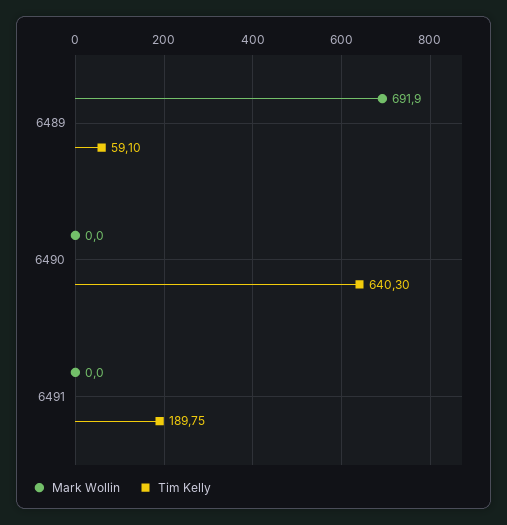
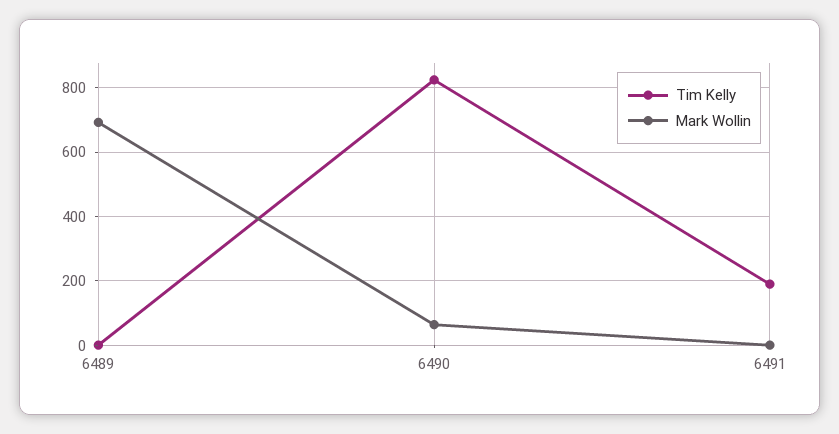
Tim Kelly, 6489: 59.1 -> 0
Mark Wollin, 6490: 0 -> 60
Tim Kelly, 6490: 640.3 -> 820

